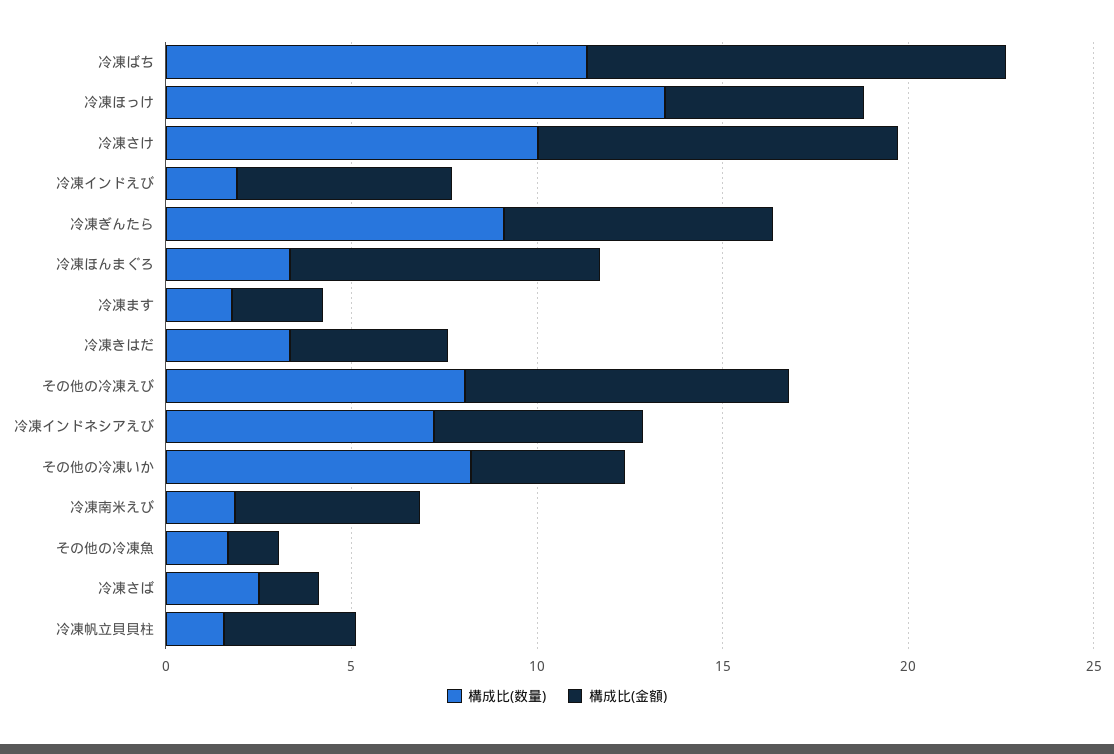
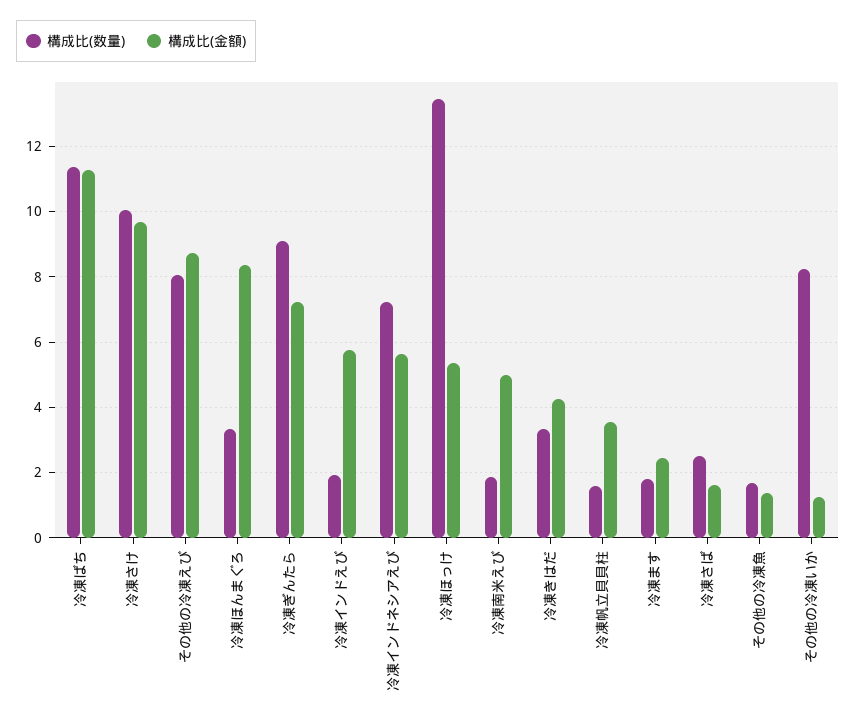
構成比(金額), その他の冷凍いか: 4 -> 1.2

